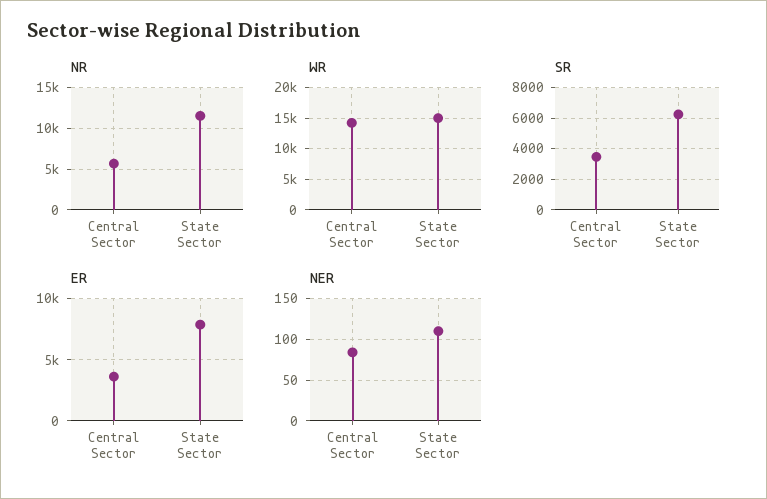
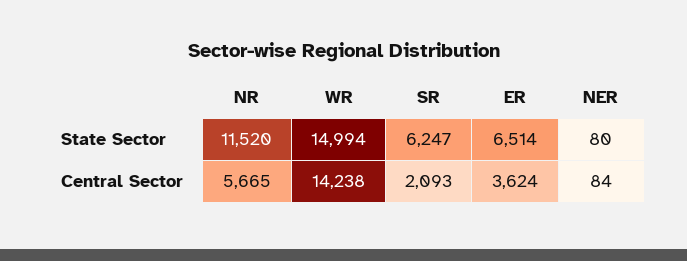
SR, Central Sector: 3500 -> 2093
ER, State Sector: 8000 -> 6514
NER, State Sector: 110 -> 80

